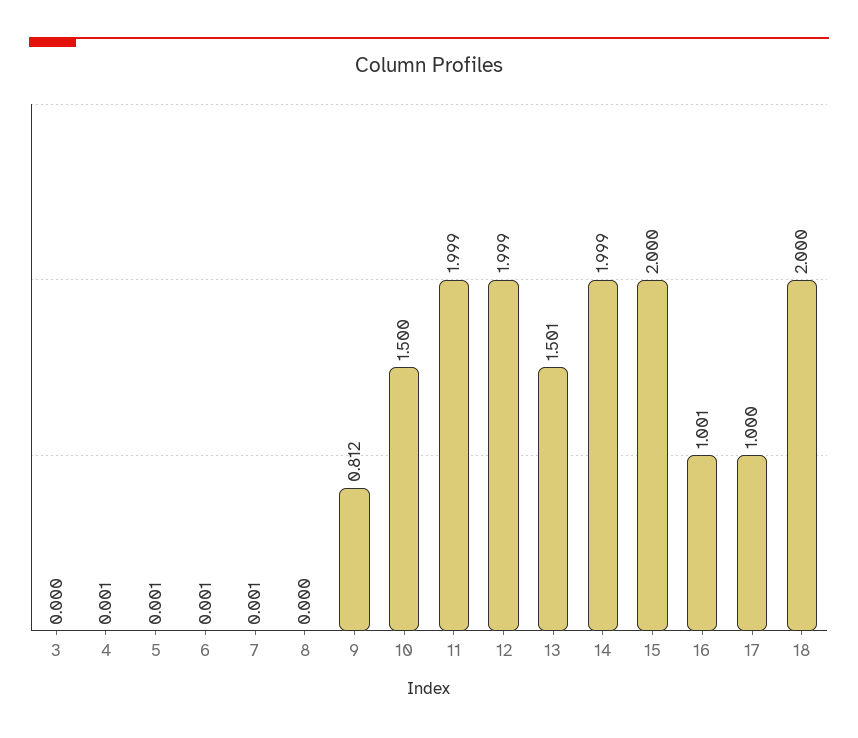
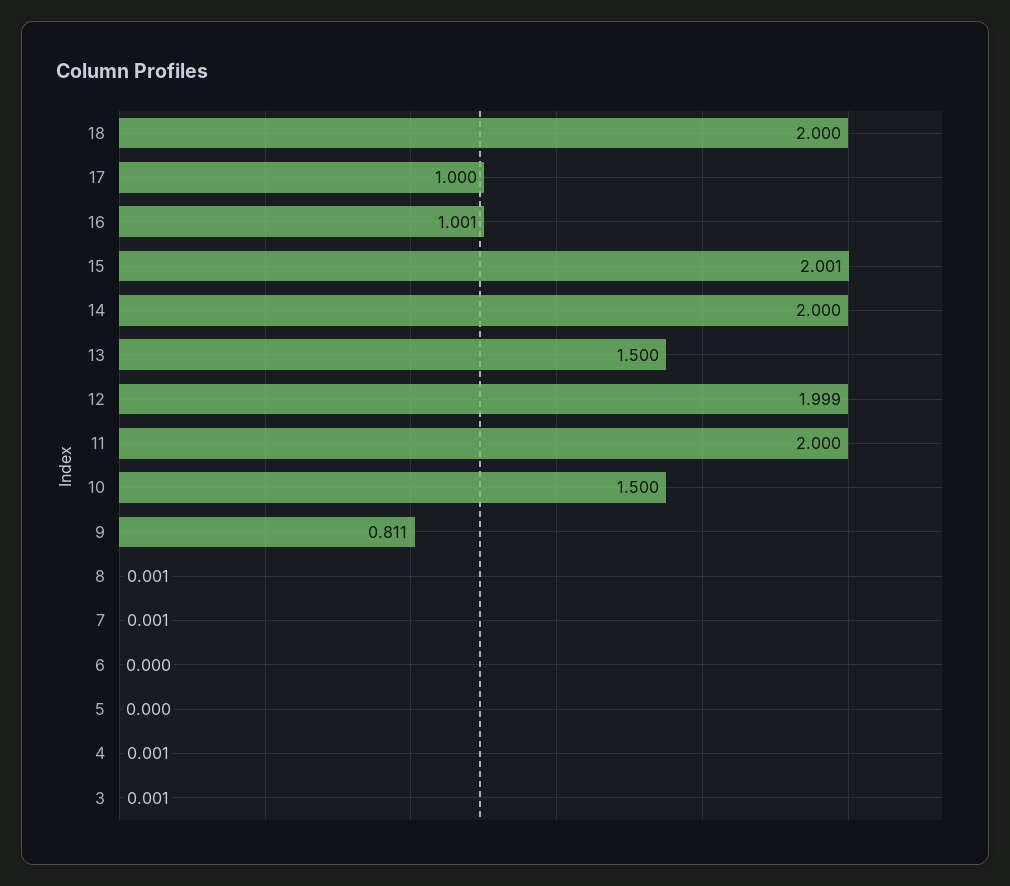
3: 0 -> 0.001
5: 0.001 -> 0
6: 0.001 -> 0
8: 0 -> 0.001
9: 0.812 -> 0.811
11: 1.999 -> 2
13: 1.501 -> 1.5
14: 1.999 -> 2
15: 2 -> 2.001

